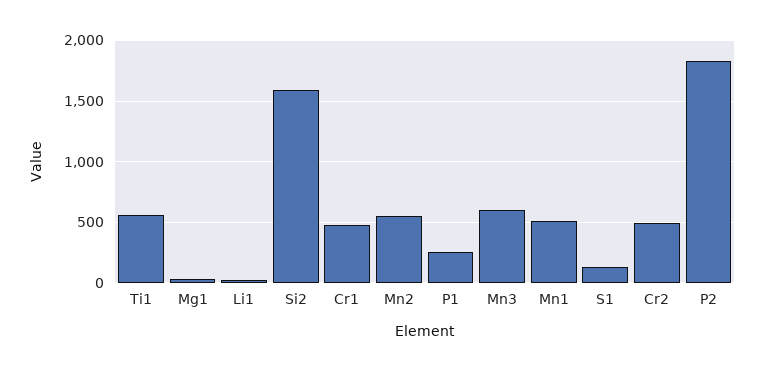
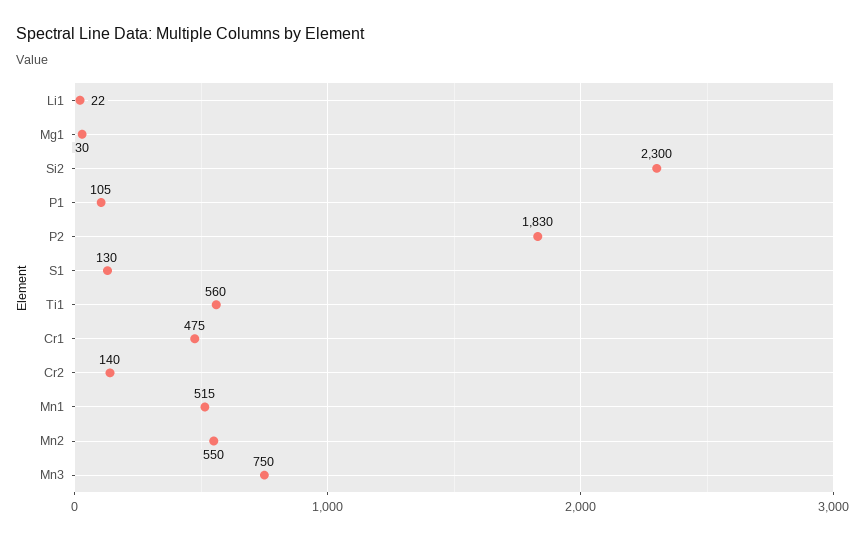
Si2: 1600 -> 2300
P1: 250 -> 105
Mn3: 600 -> 750
Cr2: 500 -> 140

